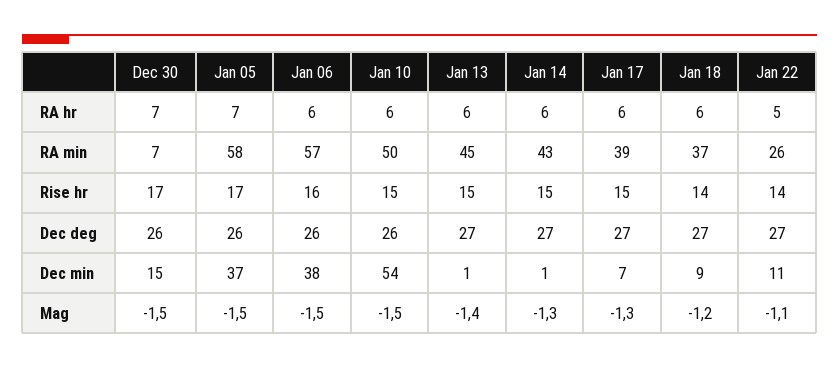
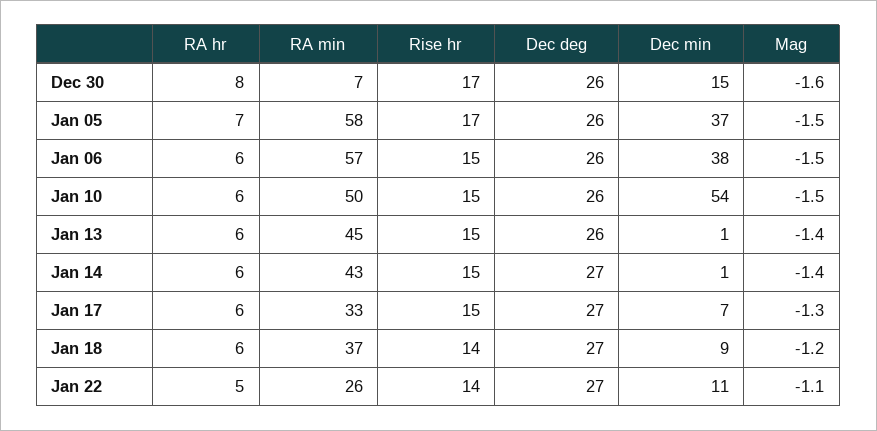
Dec 30, RA hr: 7 -> 8
Jan 17, RA min: 39 -> 33
Jan 06, Rise hr: 16 -> 15
Jan 13, Dec deg: 27 -> 26
Dec 30, Mag: -1.5 -> -1.6
Jan 14, Mag: -1.3 -> -1.4

